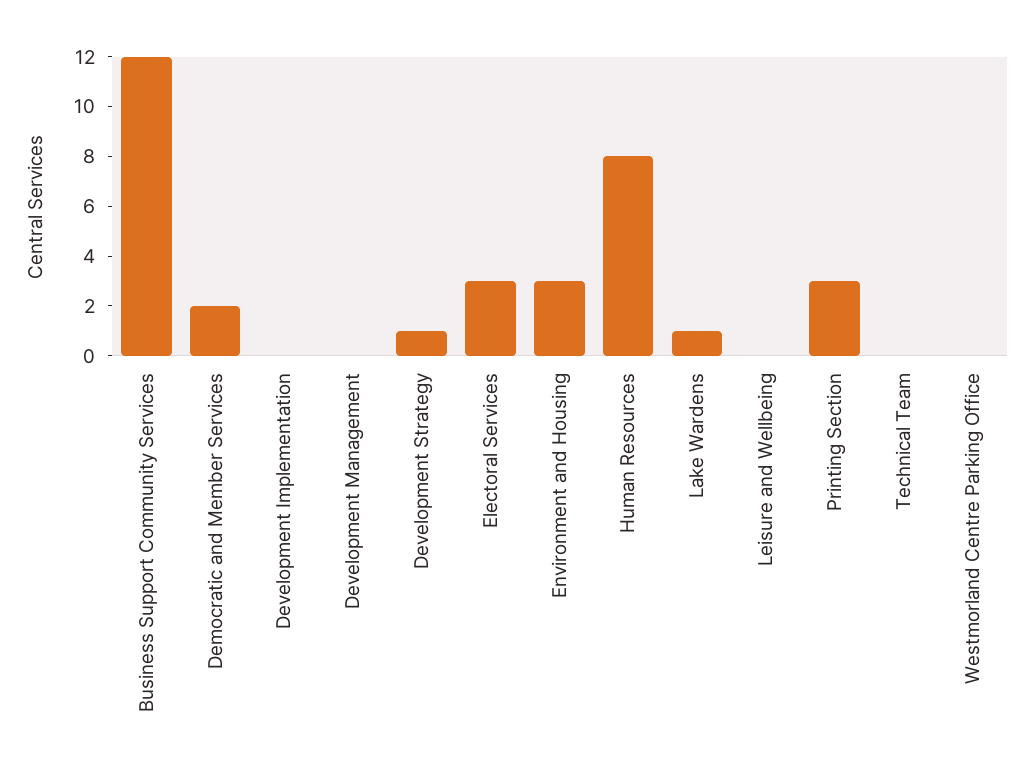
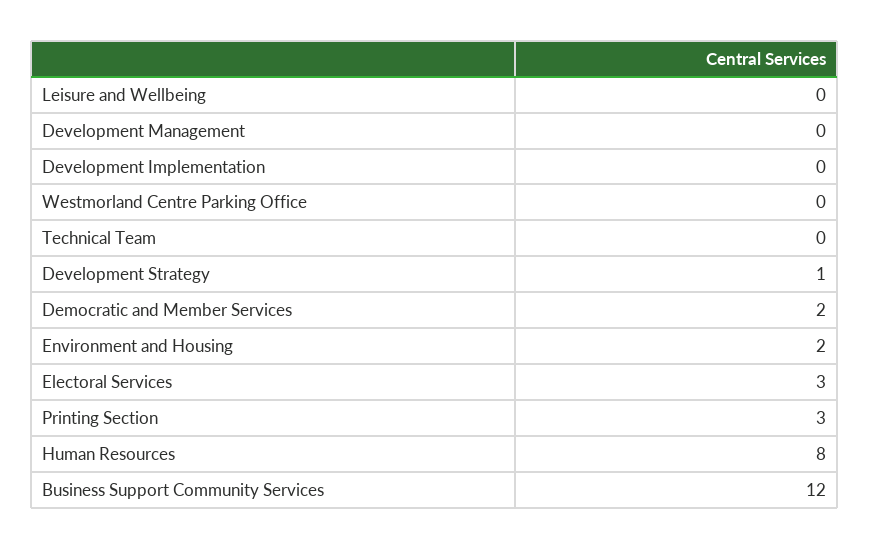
Environment and Housing: 3 -> 2
Lake Wardens: 1 -> none

